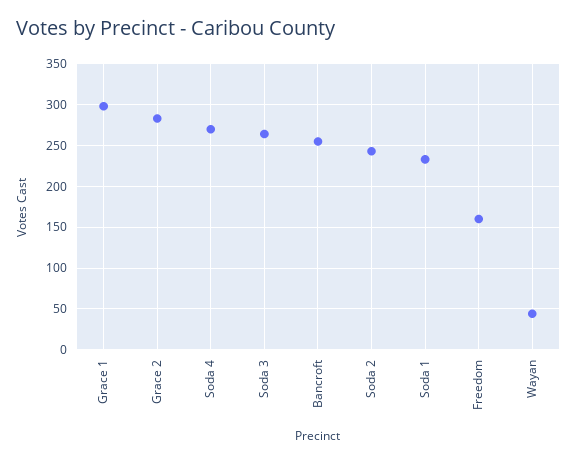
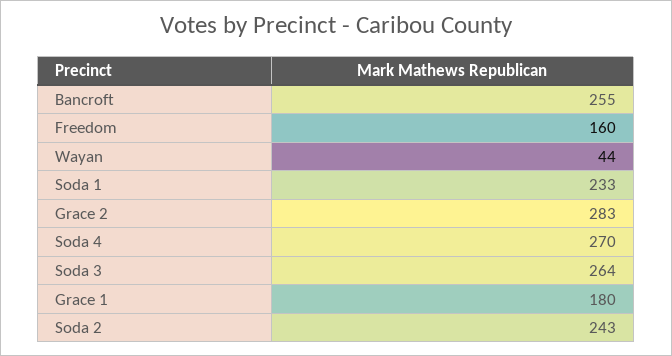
Grace 1: 300 -> 180

